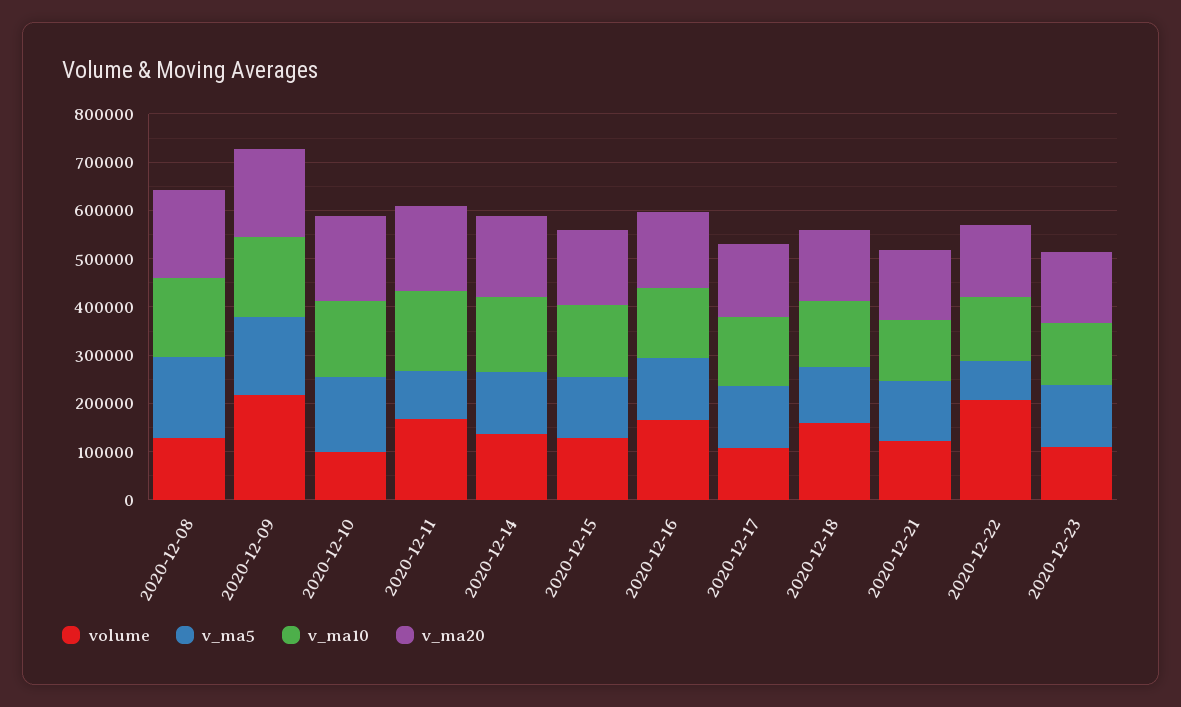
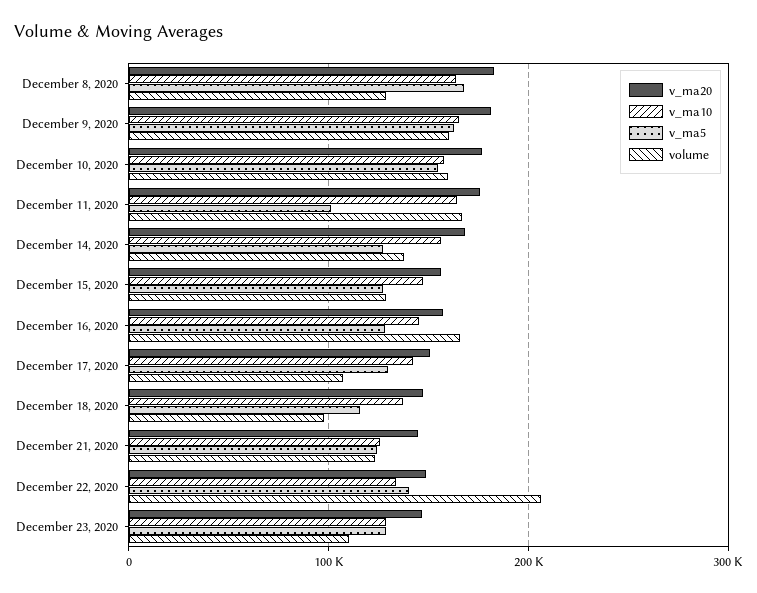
volume, 2020-12-09: 220000 -> 160000
volume, 2020-12-10: 100000 -> 160000
volume, 2020-12-18: 160000 -> 100000
v_ma5, 2020-12-22: 80000 -> 140000

